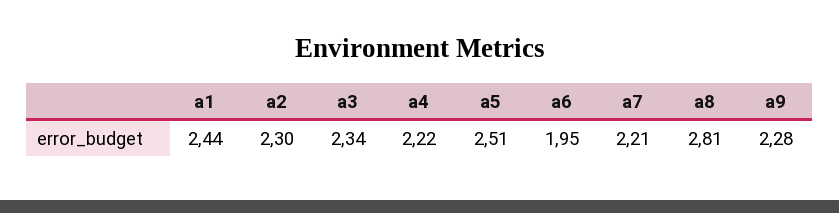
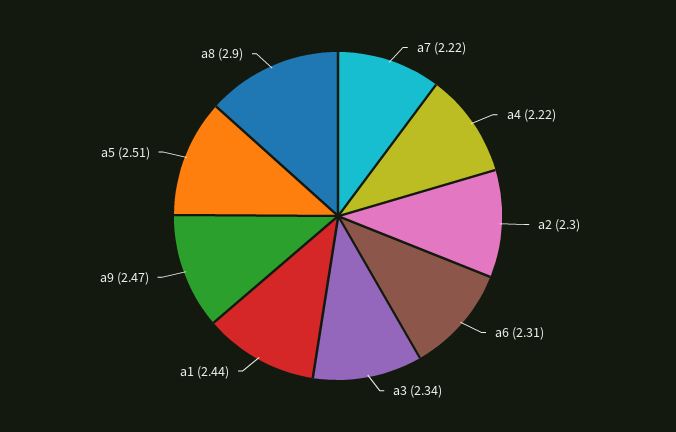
a6: 1.95 -> 2.31
a7: 2.21 -> 2.22
a8: 2.81 -> 2.9
a9: 2.28 -> 2.47

